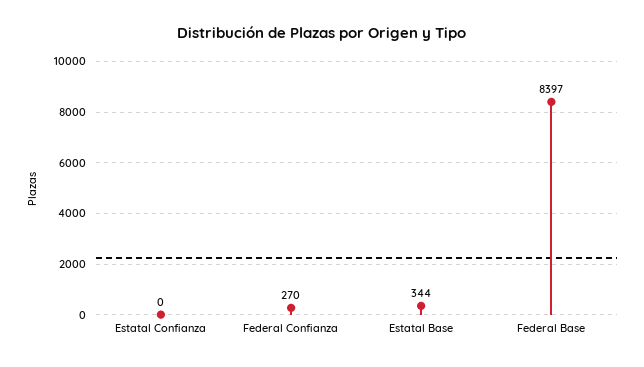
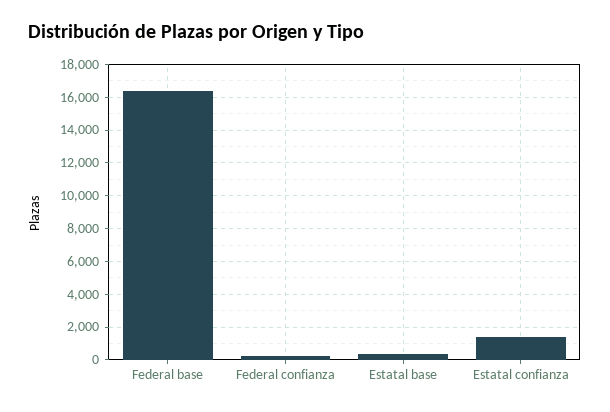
Estatal Confianza: 0 -> 1500
Federal Base: 8397 -> 16500

